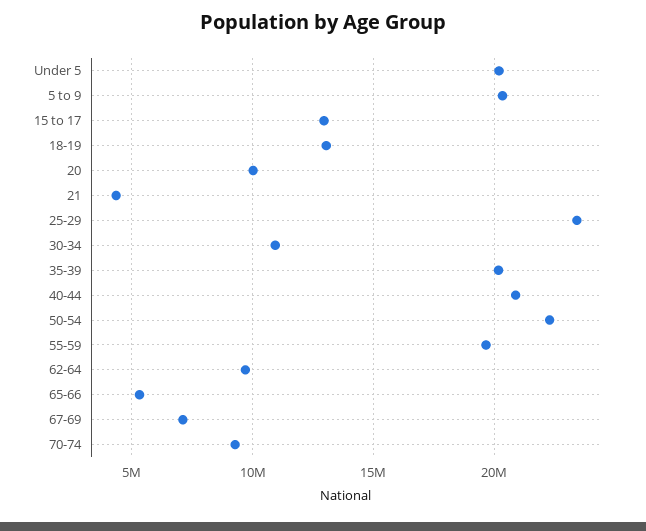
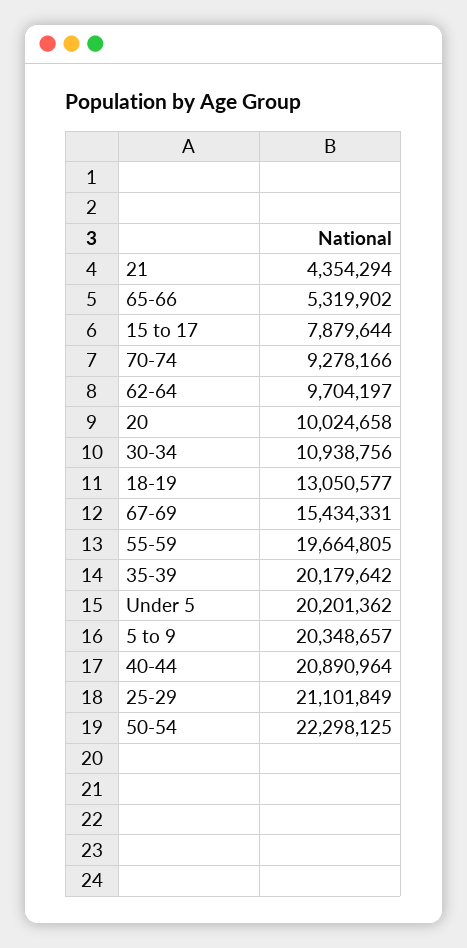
15 to 17: 13000000 -> 7879644
25-29: 23500000 -> 21101849
67-69: 7000000 -> 15434331

